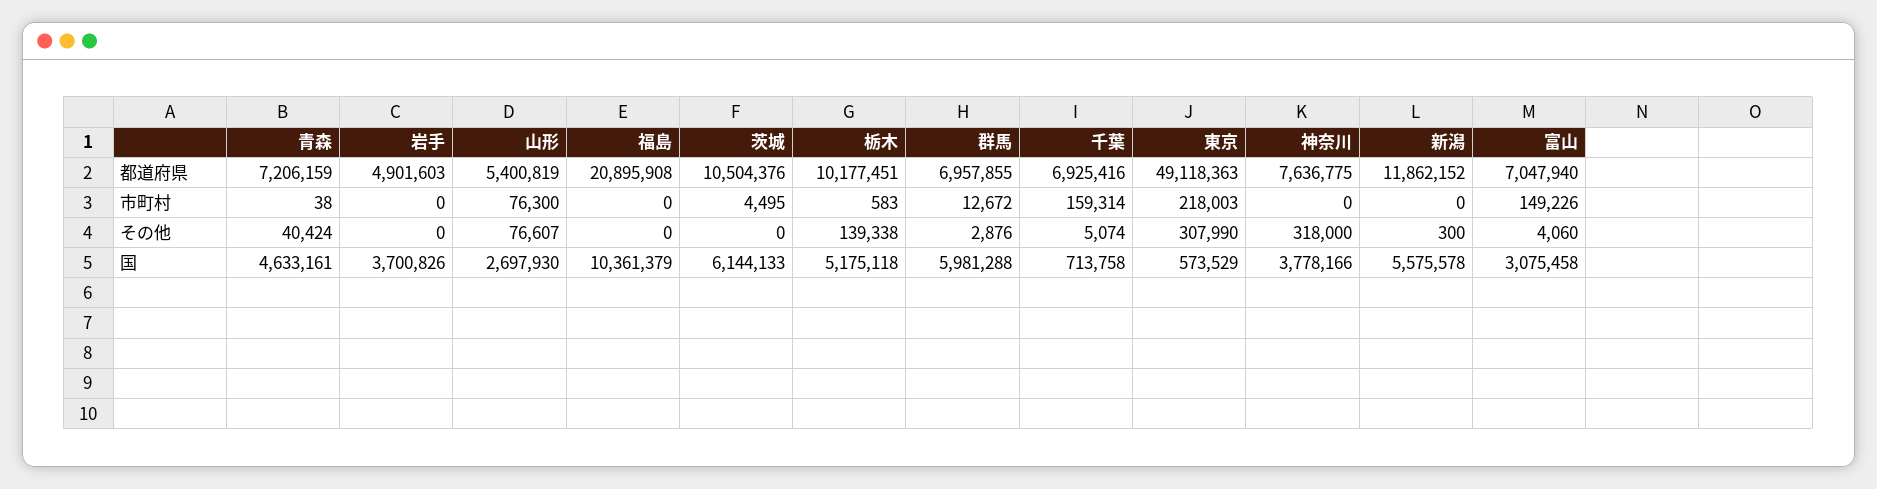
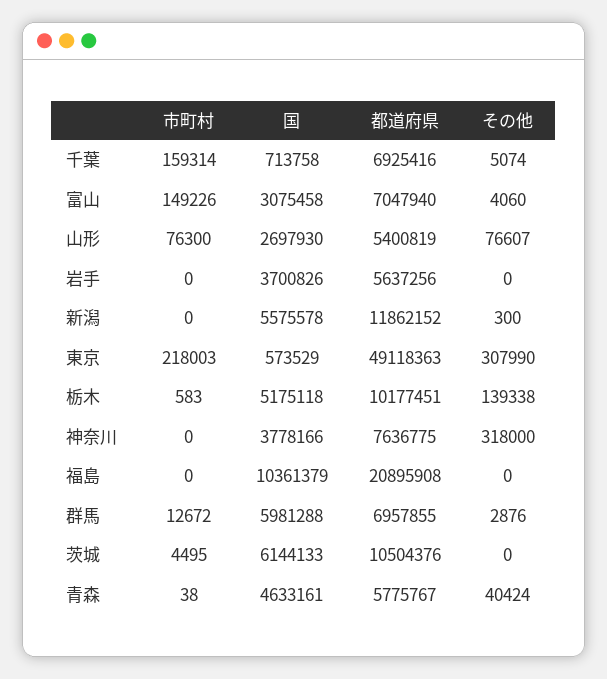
青森, 都道府県: 7206159 -> 5775767
岩手, 都道府県: 4901603 -> 5637256

